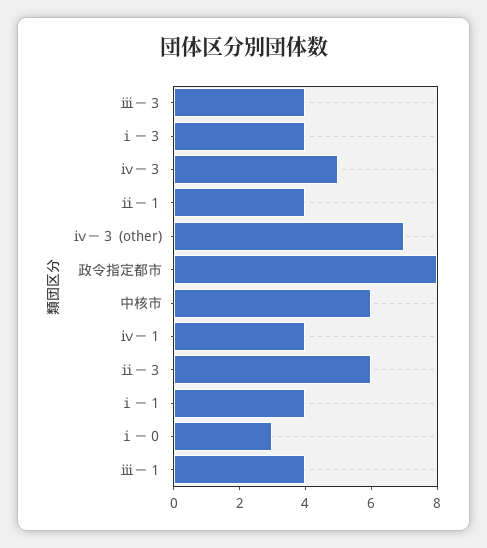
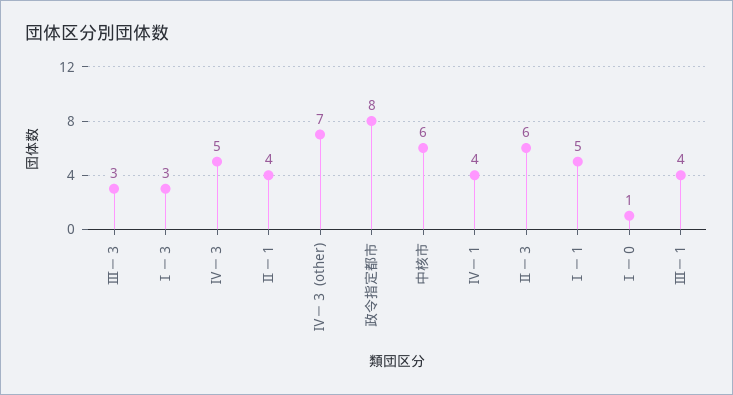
ⅲ－３: 4 -> 3
ⅰ－３: 4 -> 3
ⅰ－１: 4 -> 5
ⅰ－０: 3 -> 1

